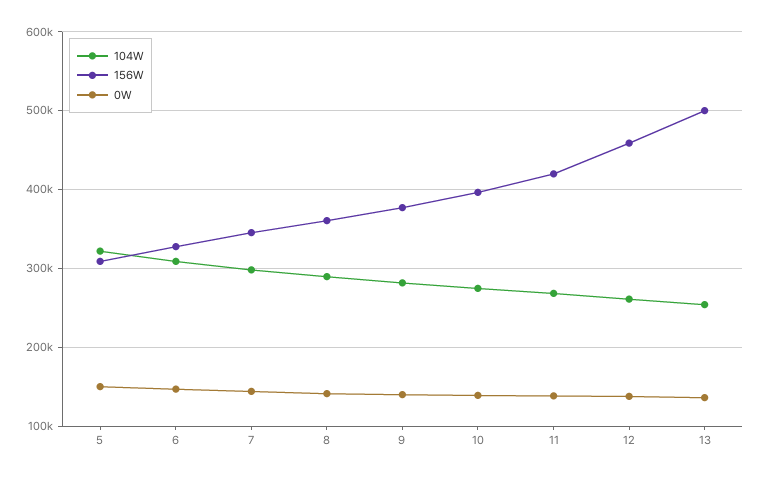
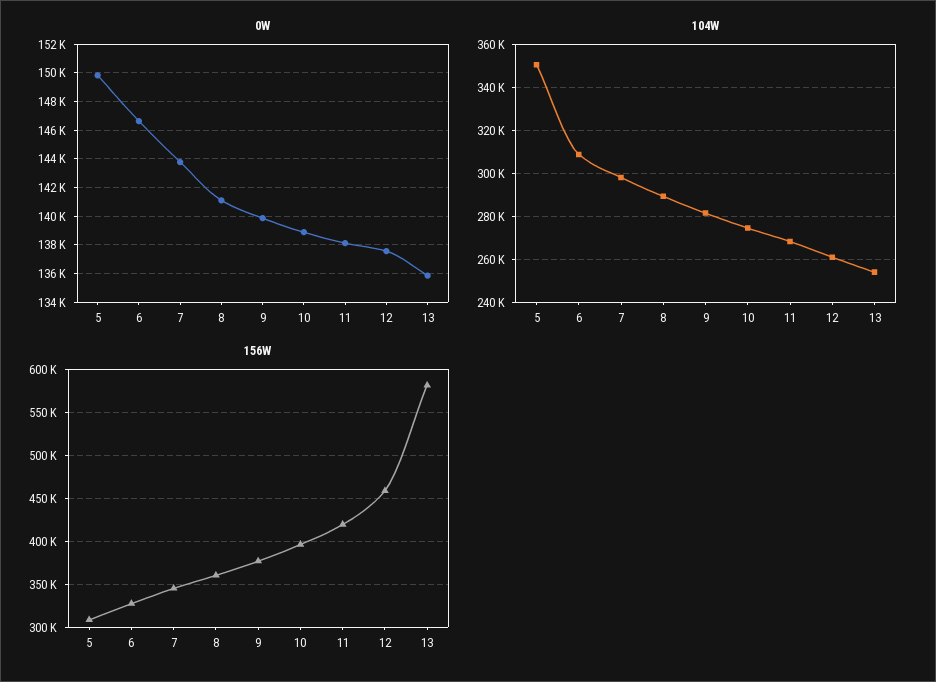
104W, 5: 320000 -> 350000
156W, 13: 500000 -> 580000

